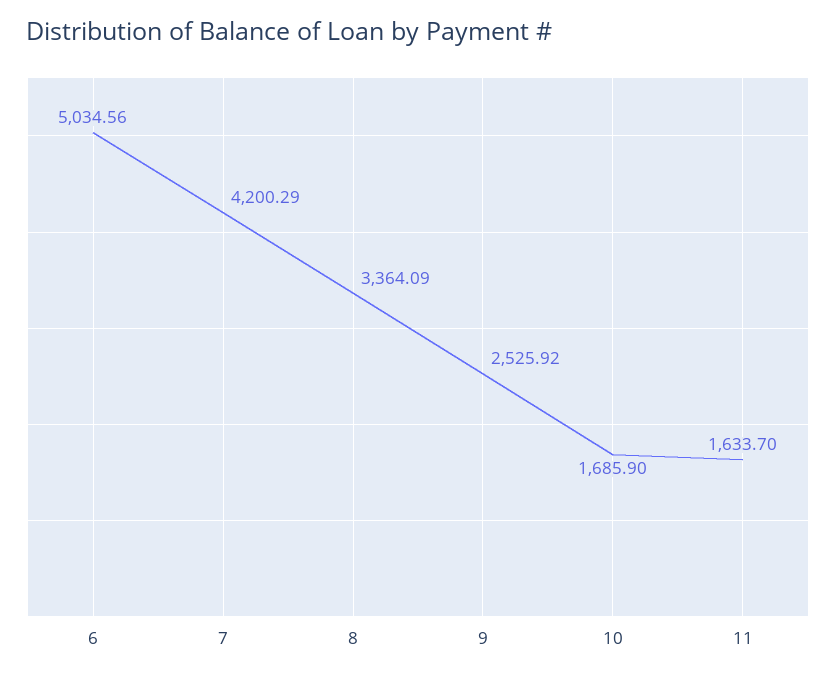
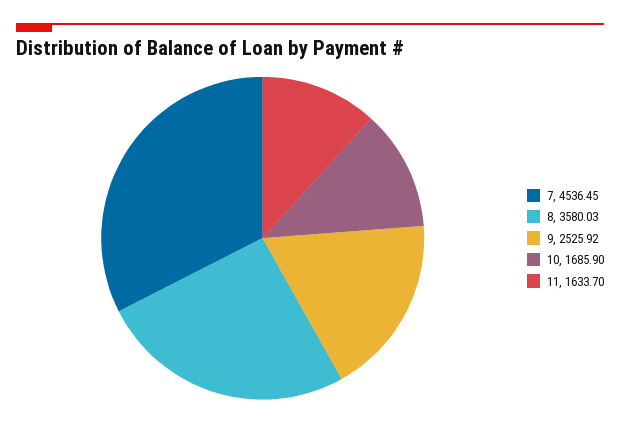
6: 5034.56 -> none
7: 4200.29 -> 4536.45
8: 3364.09 -> 3580.03

